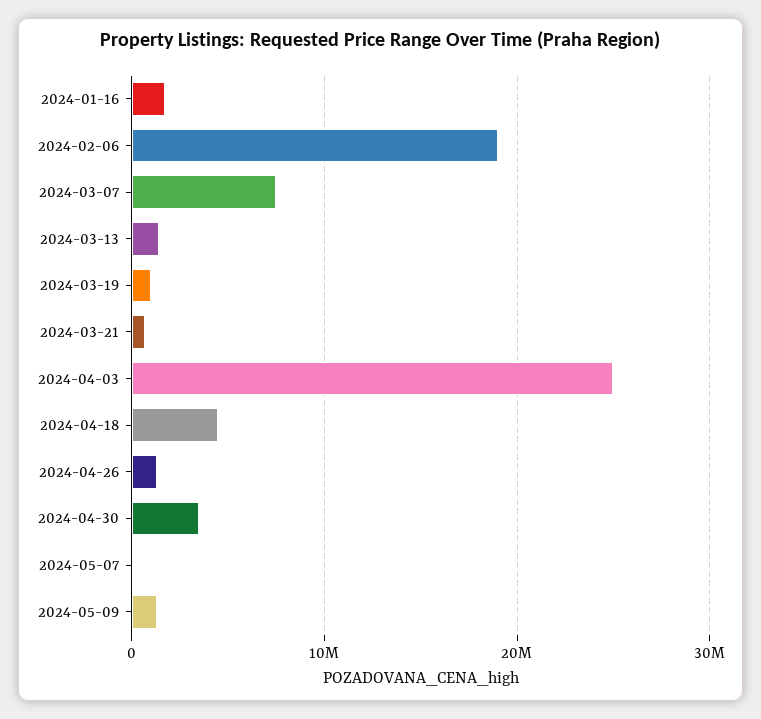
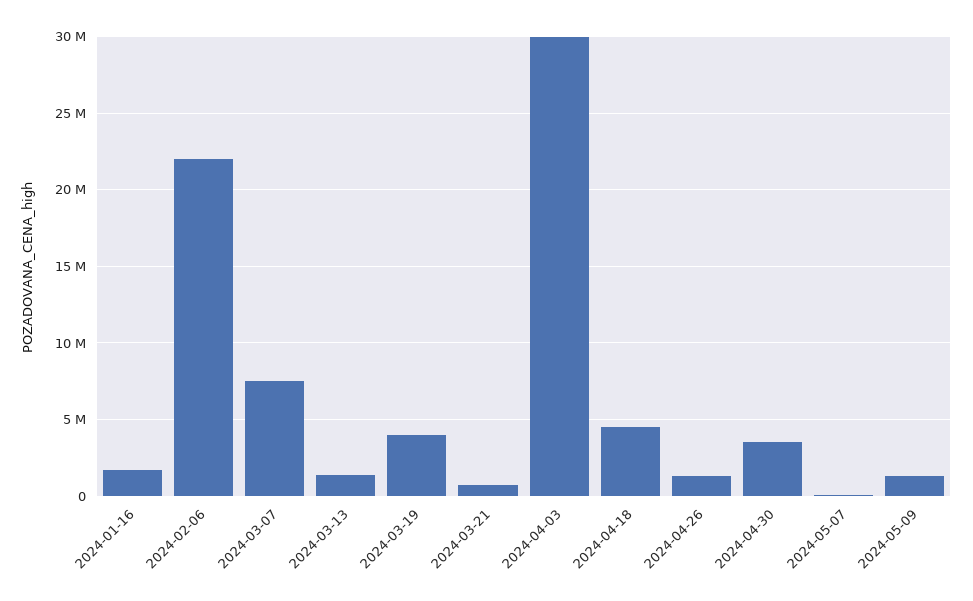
2024-02-06: 19000000 -> 22000000
2024-03-19: 1000000 -> 4000000
2024-04-03: 25000000 -> 30000000

